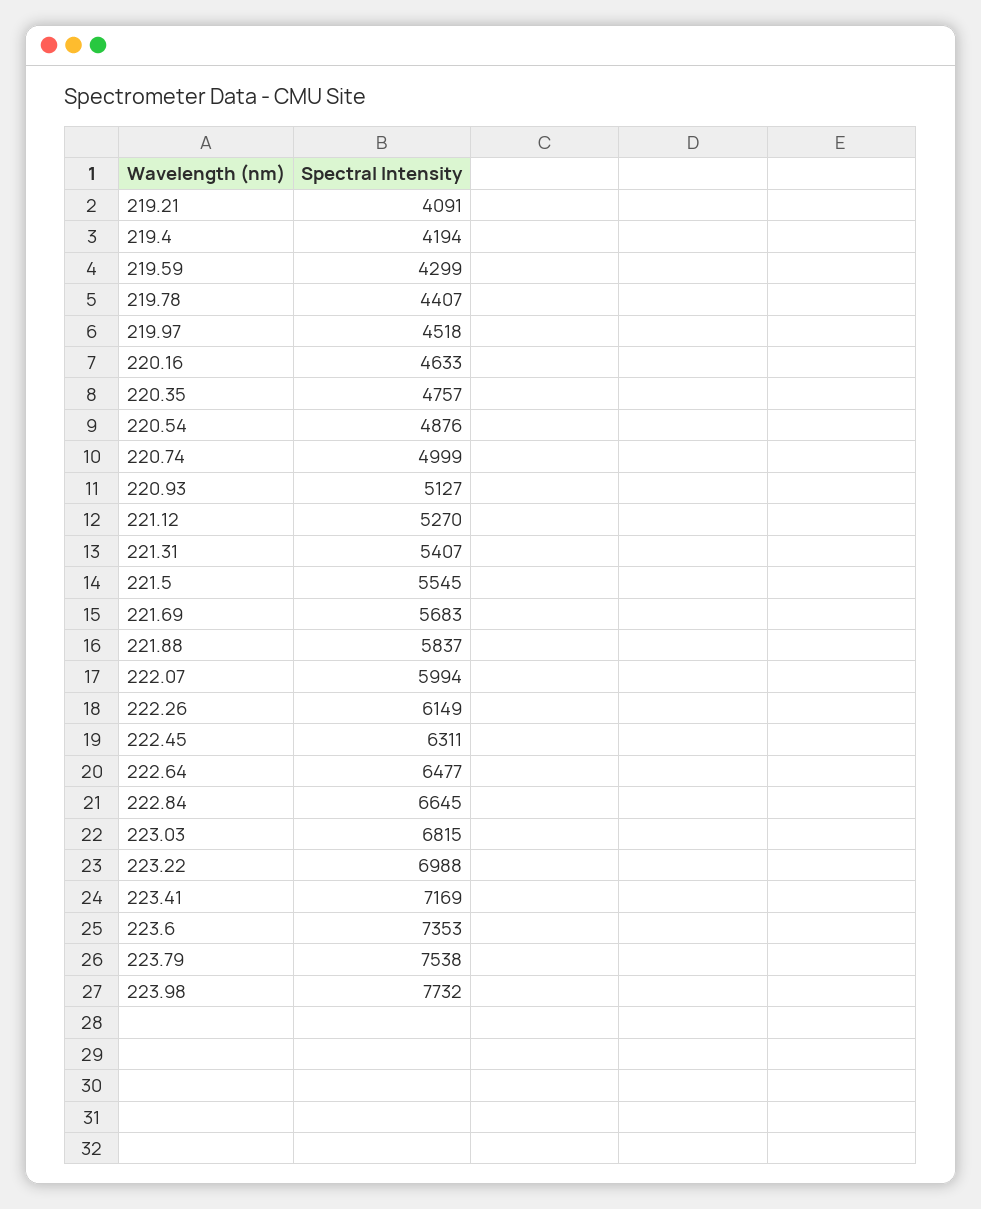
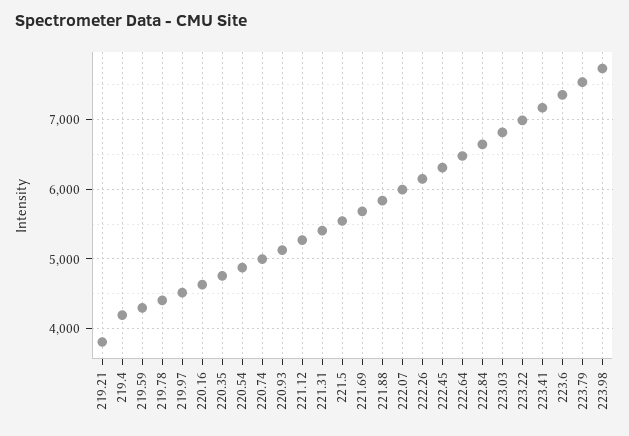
219.21: 4091 -> 3800

